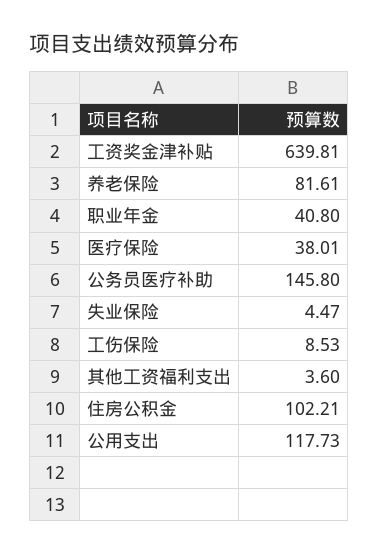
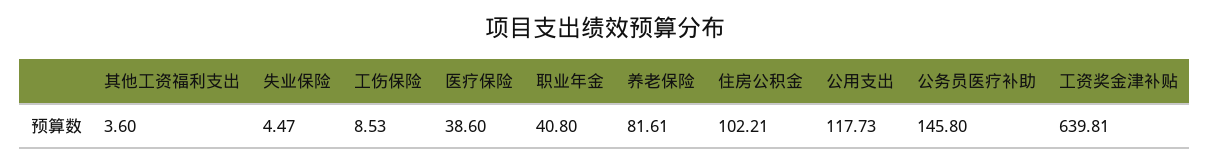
医疗保险: 38.01 -> 38.6

